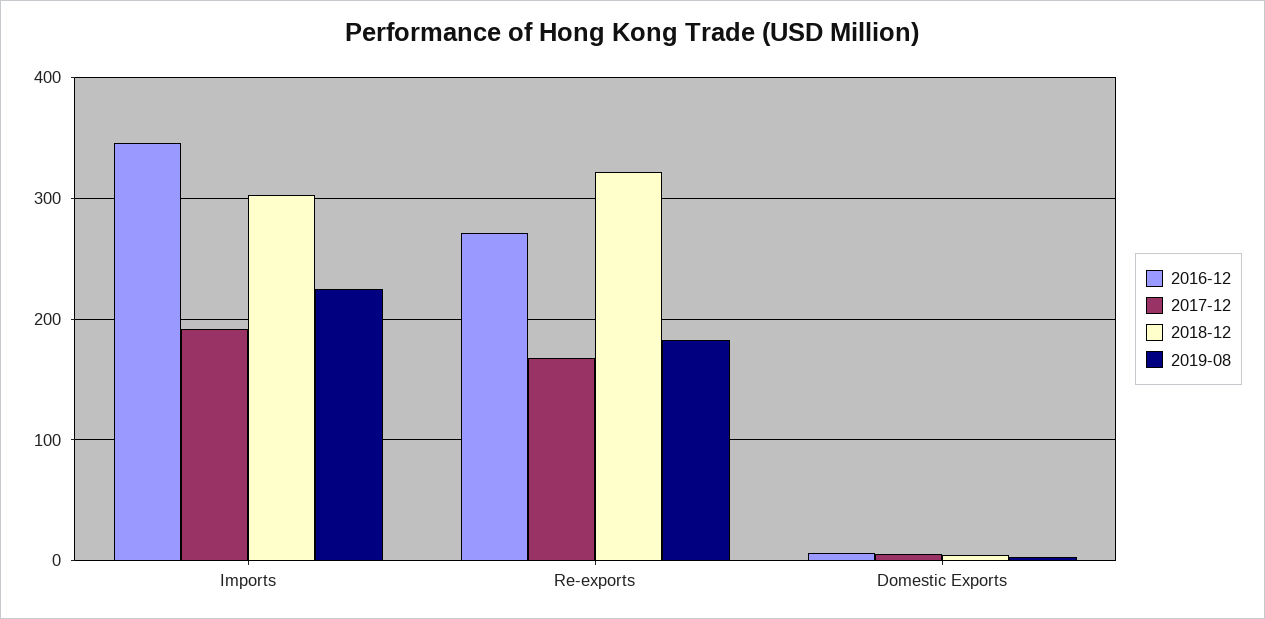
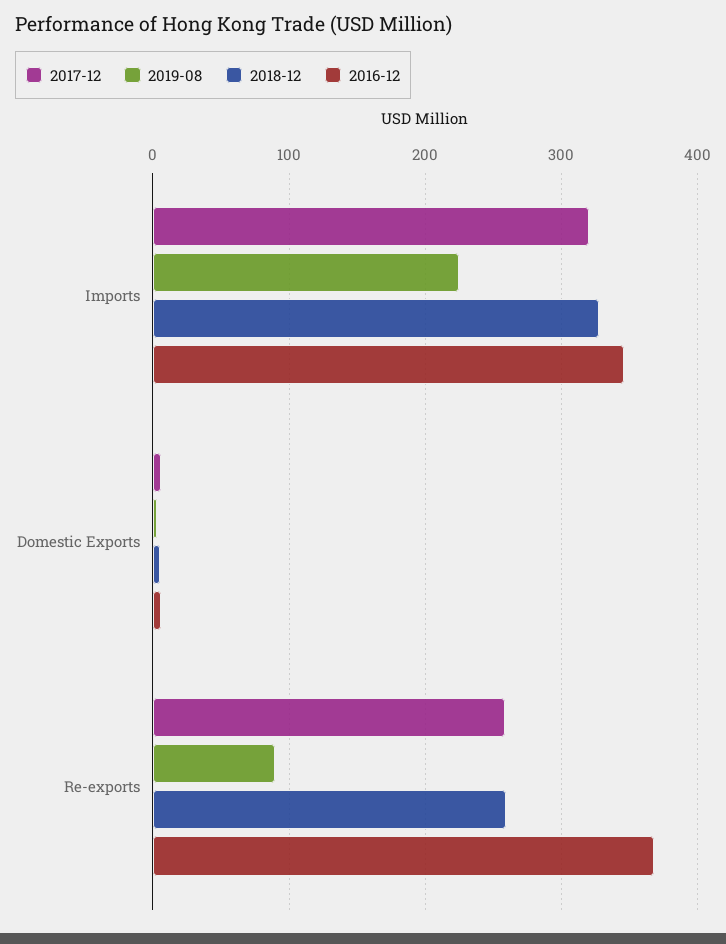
2017-12, Imports: 190 -> 320
2018-12, Imports: 300 -> 330
2016-12, Re-exports: 270 -> 370
2017-12, Re-exports: 170 -> 260
2018-12, Re-exports: 320 -> 260
2019-08, Re-exports: 180 -> 90

